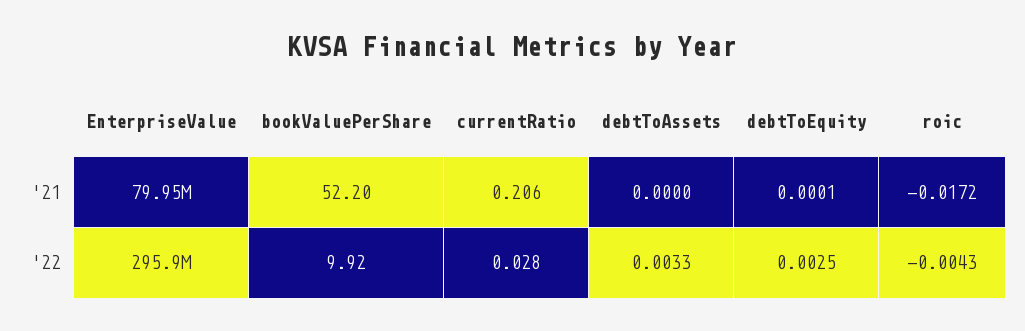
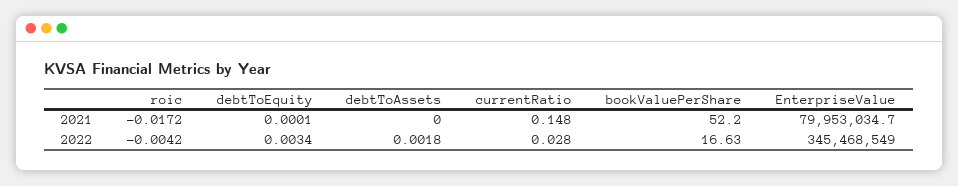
currentRatio, '21: 0.206 -> 0.148
EnterpriseValue, '22: 295900000 -> 345468549
bookValuePerShare, '22: 9.92 -> 16.63
debtToAssets, '22: 0.0033 -> 0.0018
debtToEquity, '22: 0.0025 -> 0.0034
roic, '22: -0.0043 -> -0.0042

